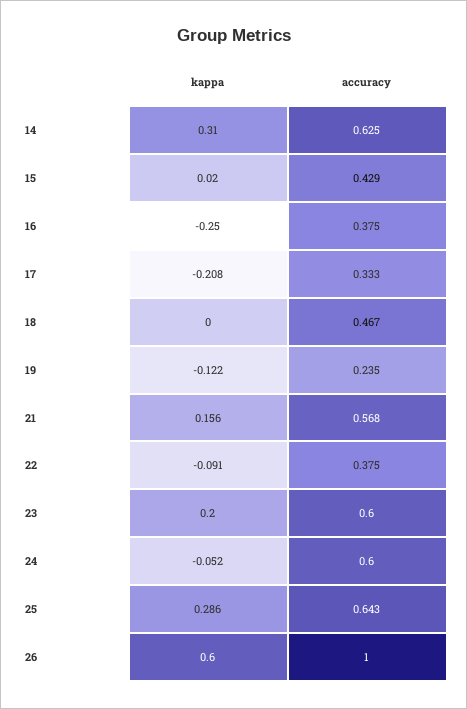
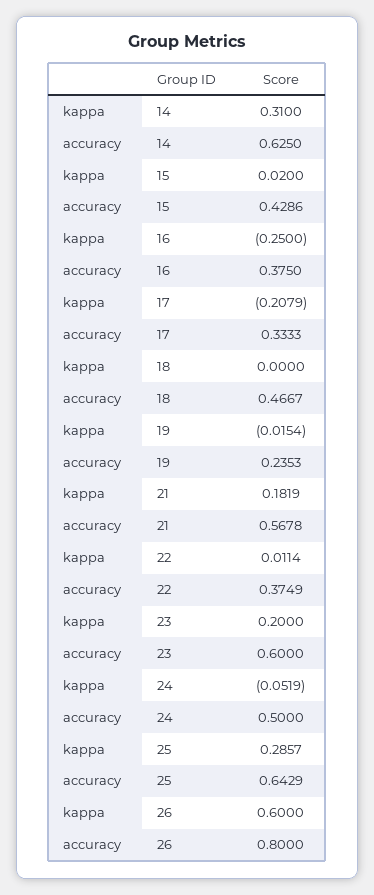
kappa, 19: -0.122 -> -0.0154
kappa, 21: 0.156 -> 0.1819
kappa, 22: -0.091 -> 0.0114
accuracy, 24: 0.6 -> 0.5
accuracy, 26: 1 -> 0.8

